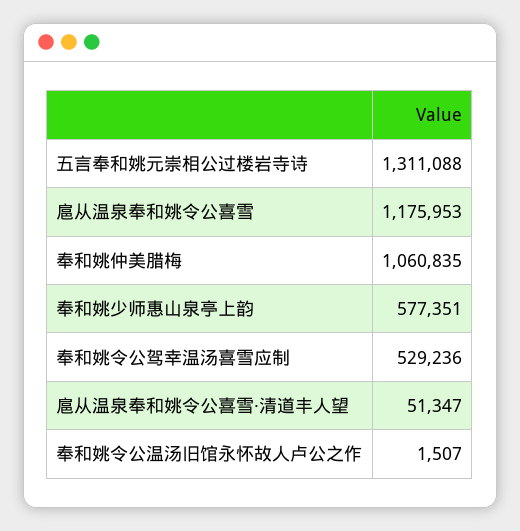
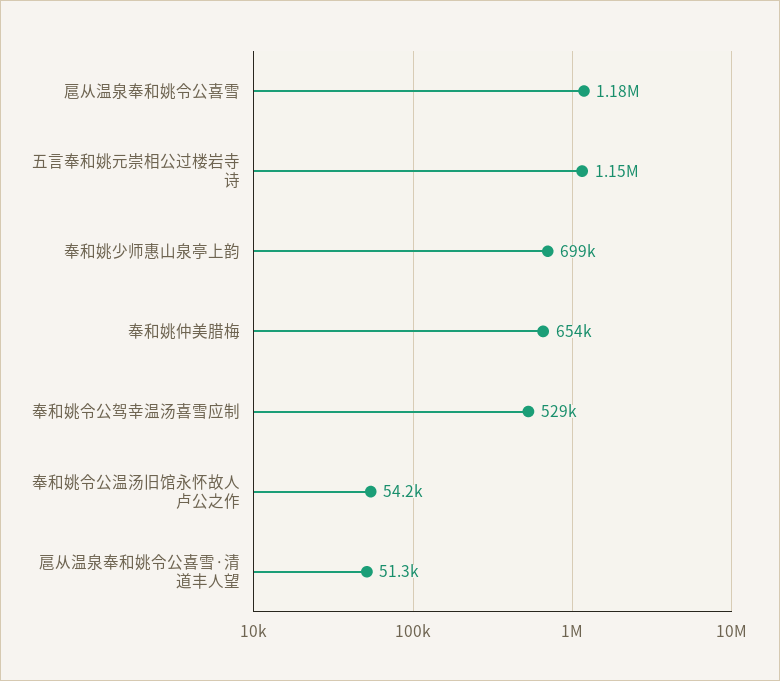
五言奉和姚元崇相公过楼岩寺诗: 1311088 -> 1150000
奉和姚仲美腊梅: 1060835 -> 654000
奉和姚少师惠山泉亭上韵: 577351 -> 699000
奉和姚令公温汤旧馆永怀故人卢公之作: 1507 -> 54200

